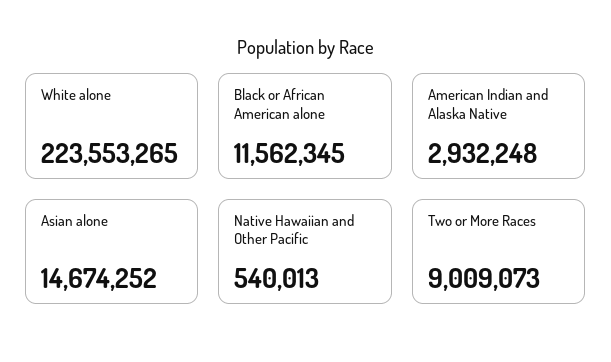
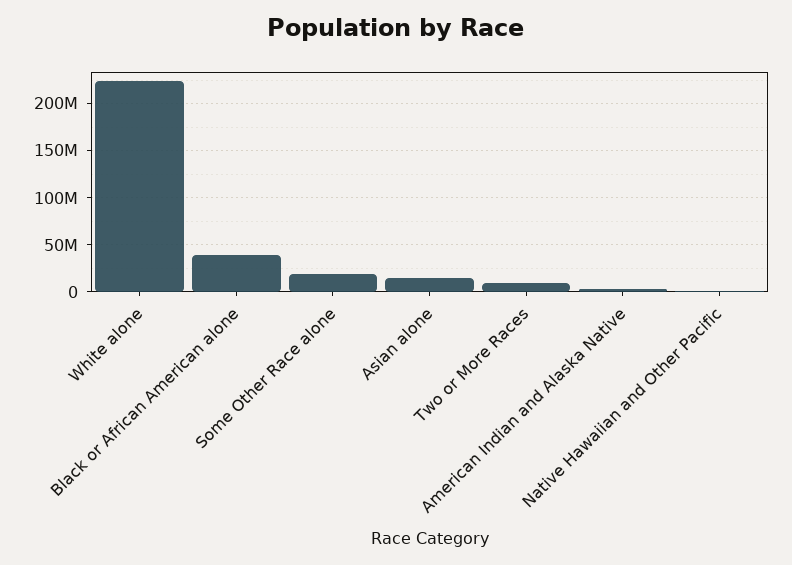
Black or African American alone: 11562345 -> 40000000
Some Other Race alone: none -> 20000000

